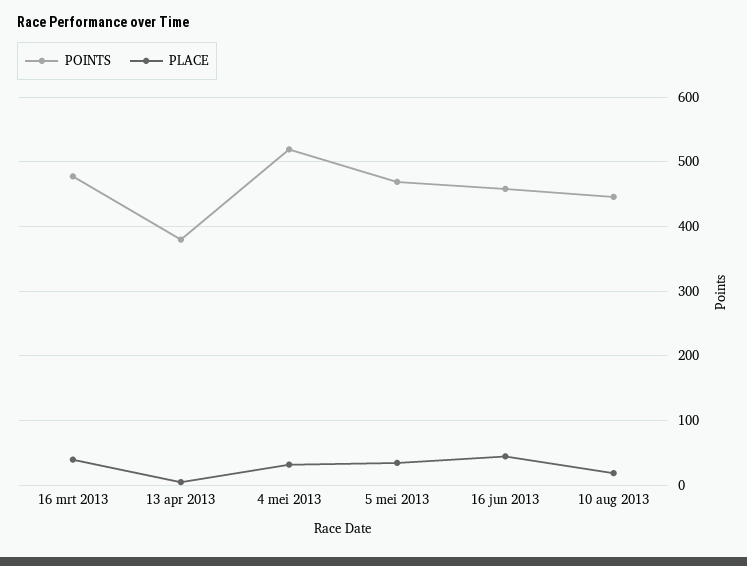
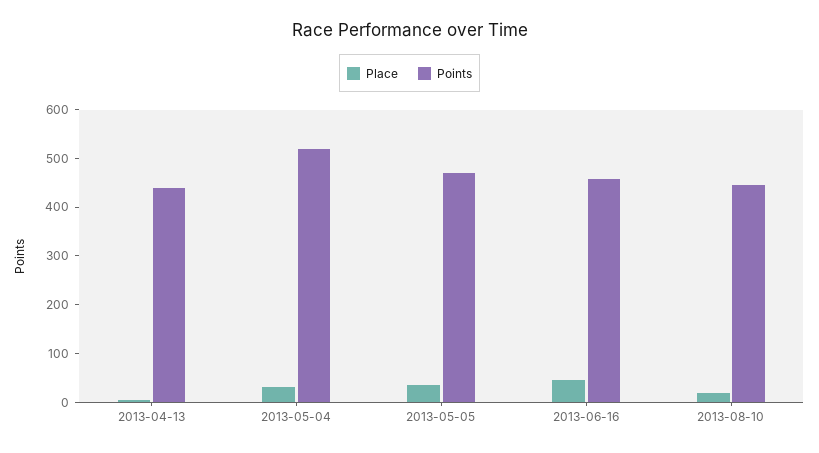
POINTS, 16 mrt 2013: 480 -> none
PLACE, 16 mrt 2013: 40 -> none
POINTS, 13 apr 2013: 380 -> 440

